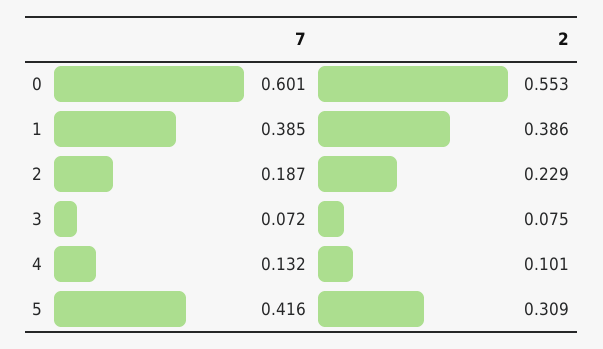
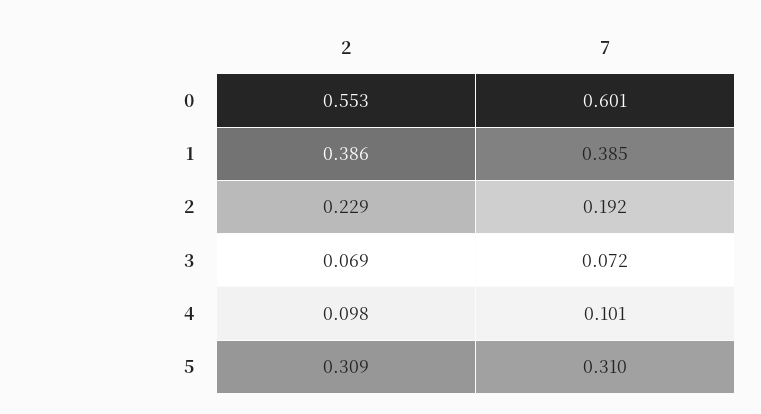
7, 2: 0.187 -> 0.192
2, 3: 0.075 -> 0.069
7, 4: 0.132 -> 0.101
2, 4: 0.101 -> 0.098
7, 5: 0.416 -> 0.31

